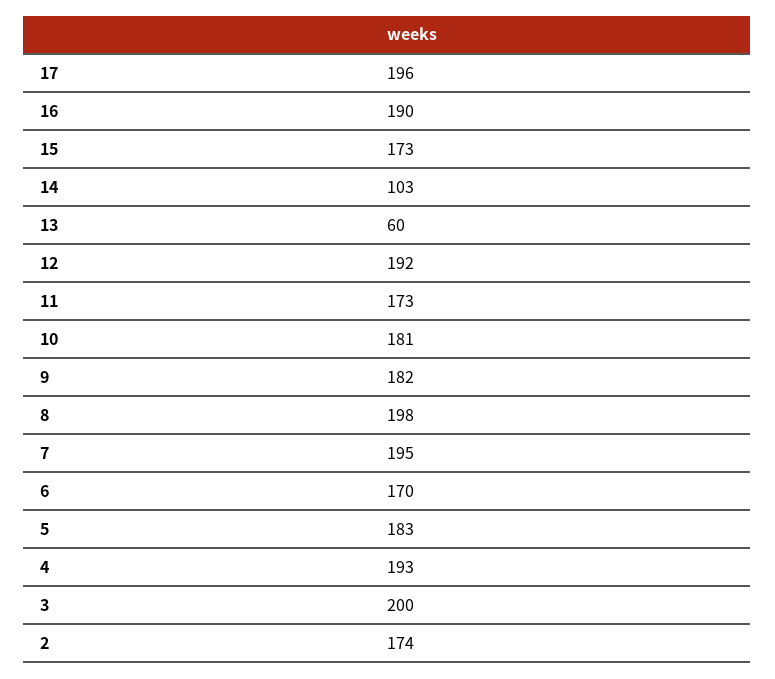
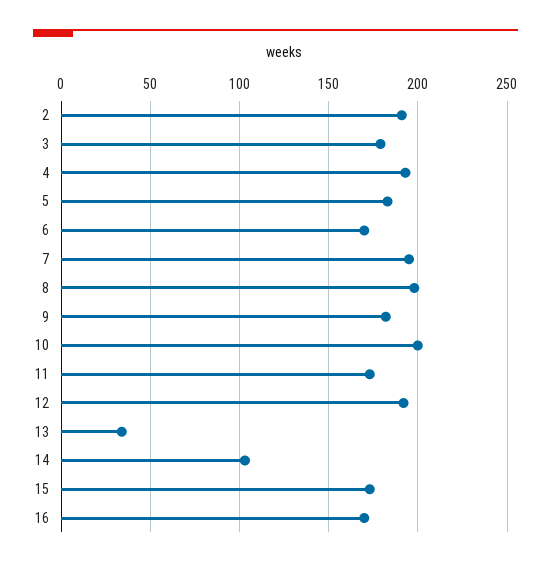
17: 196 -> none
16: 190 -> 170
13: 60 -> 35
10: 181 -> 200
3: 200 -> 180
2: 174 -> 190

